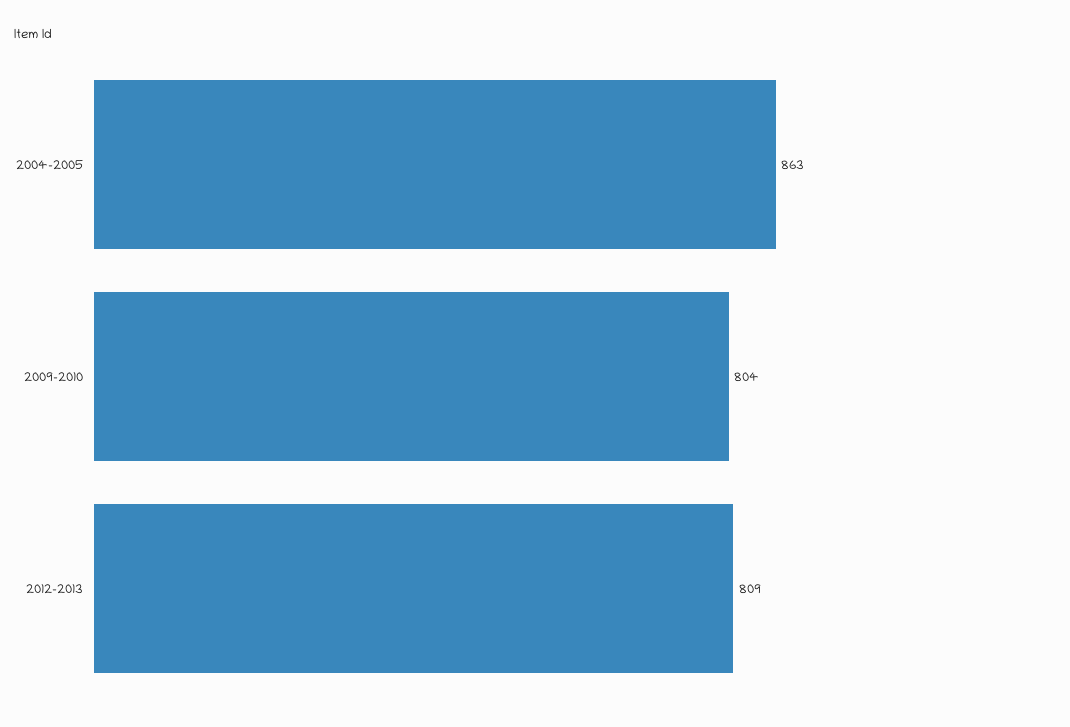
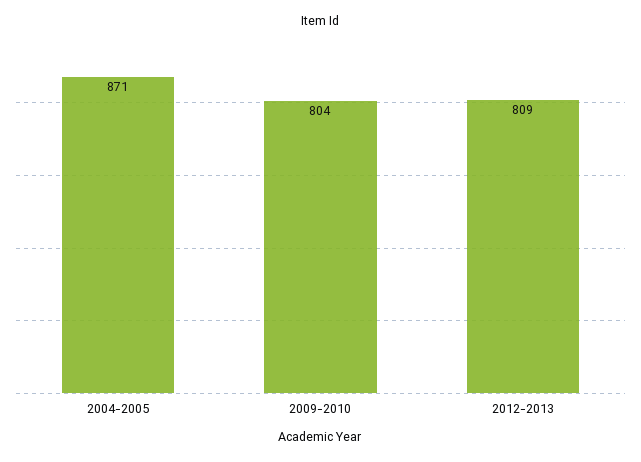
2004-2005: 863 -> 871

